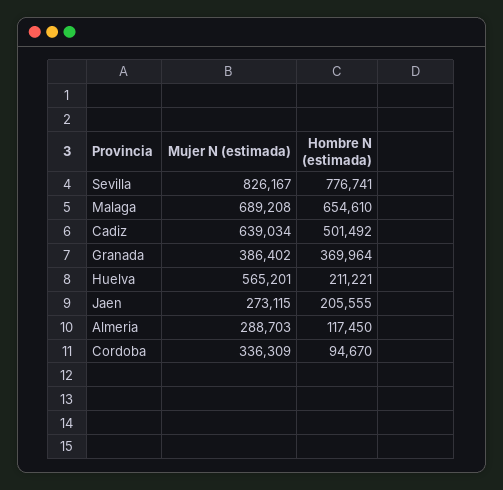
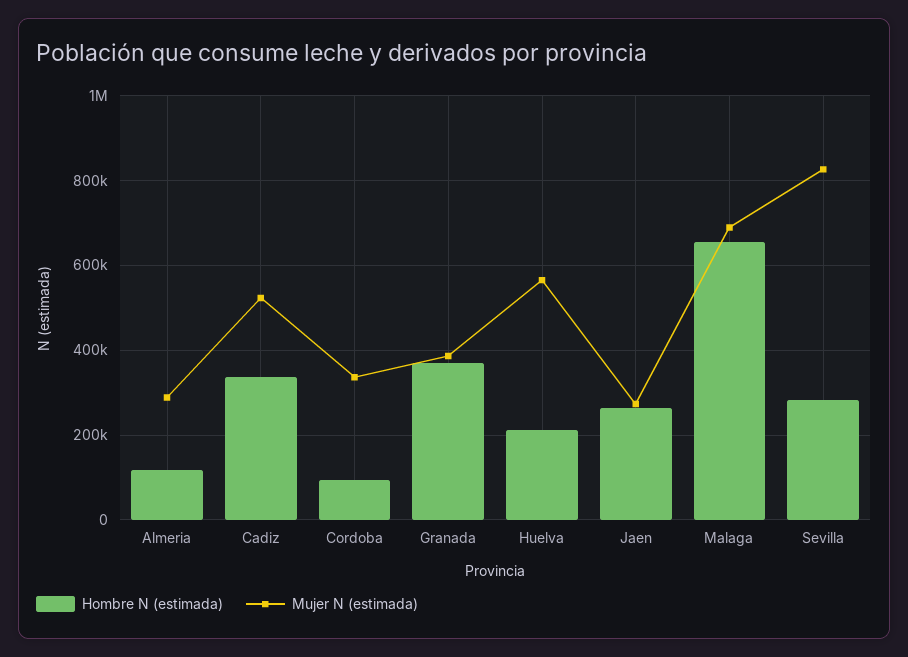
Hombre N (estimada), Sevilla: 776741 -> 280000
Mujer N (estimada), Cadiz: 639034 -> 520000
Hombre N (estimada), Cadiz: 501492 -> 340000
Hombre N (estimada), Jaen: 205555 -> 260000

